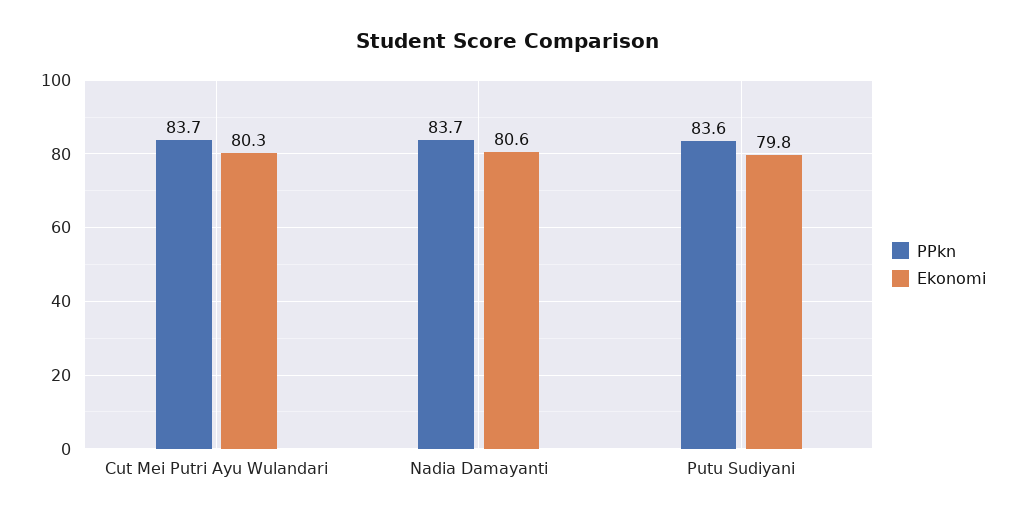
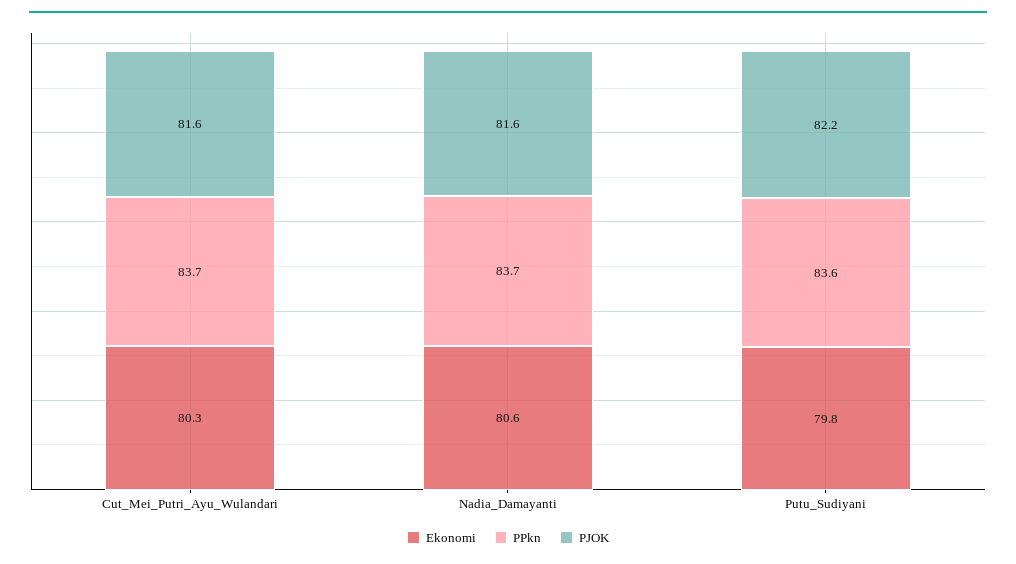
PJOK, Cut Mei Putri Ayu Wulandari: none -> 81.6
PJOK, Nadia Damayanti: none -> 81.6
PJOK, Putu Sudiyani: none -> 82.2

